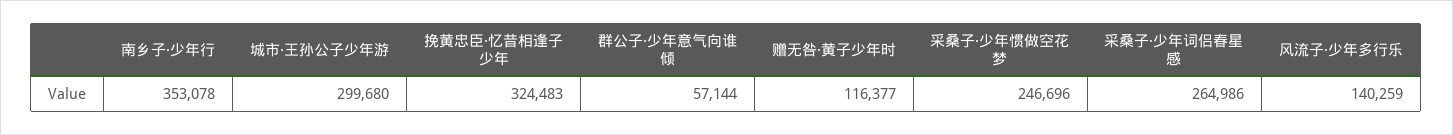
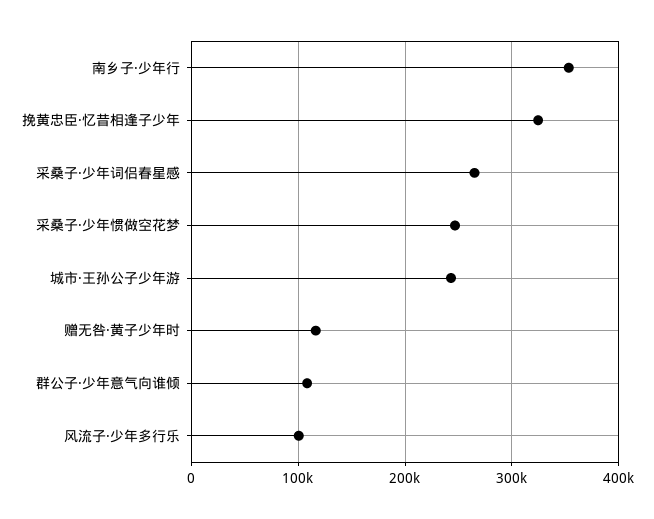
城市·王孙公子少年游: 299680 -> 240000
群公子·少年意气向谁倾: 57144 -> 110000
风流子·少年多行乐: 140259 -> 100000

